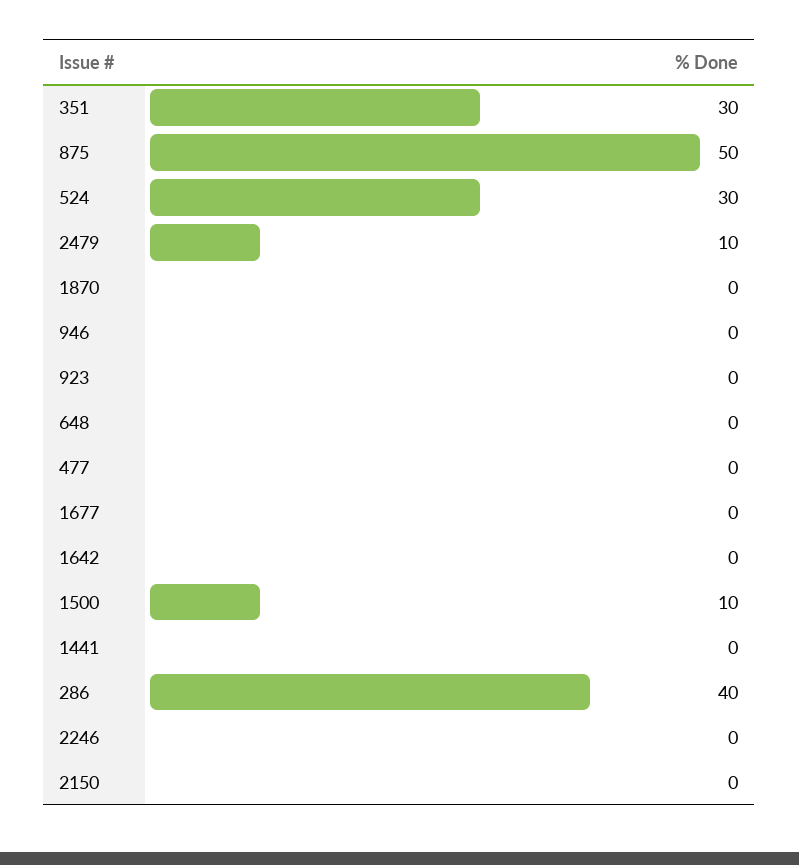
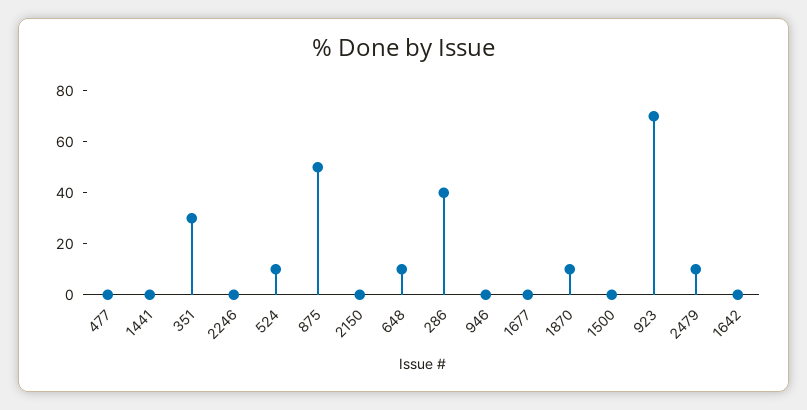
524: 30 -> 10
1870: 0 -> 10
923: 0 -> 70
648: 0 -> 10
1500: 10 -> 0

